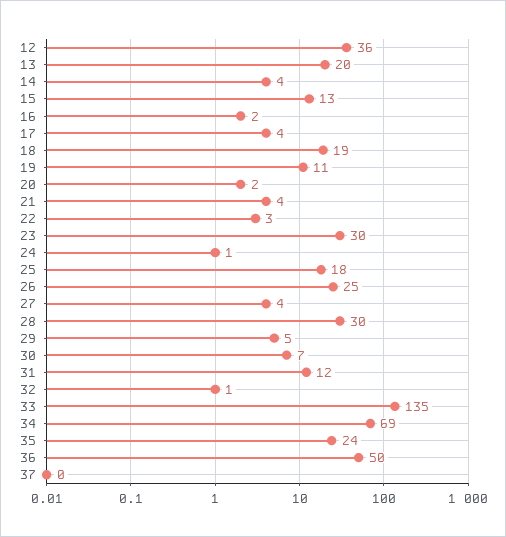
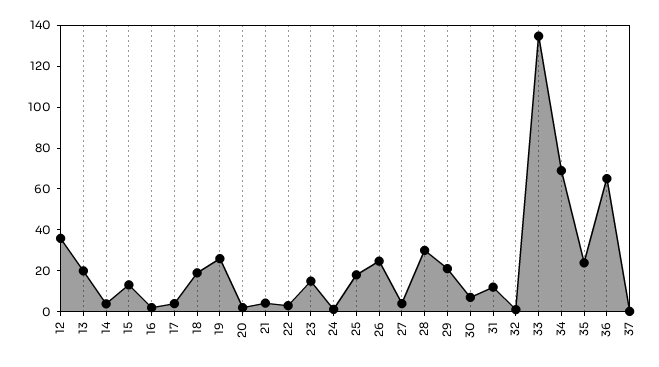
19: 11 -> 25
23: 30 -> 15
29: 5 -> 20
36: 50 -> 65

